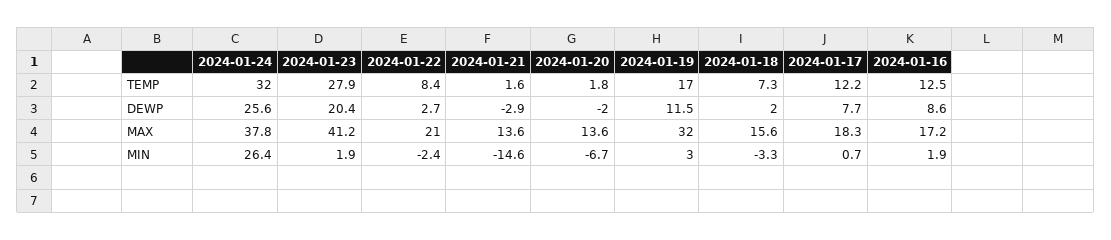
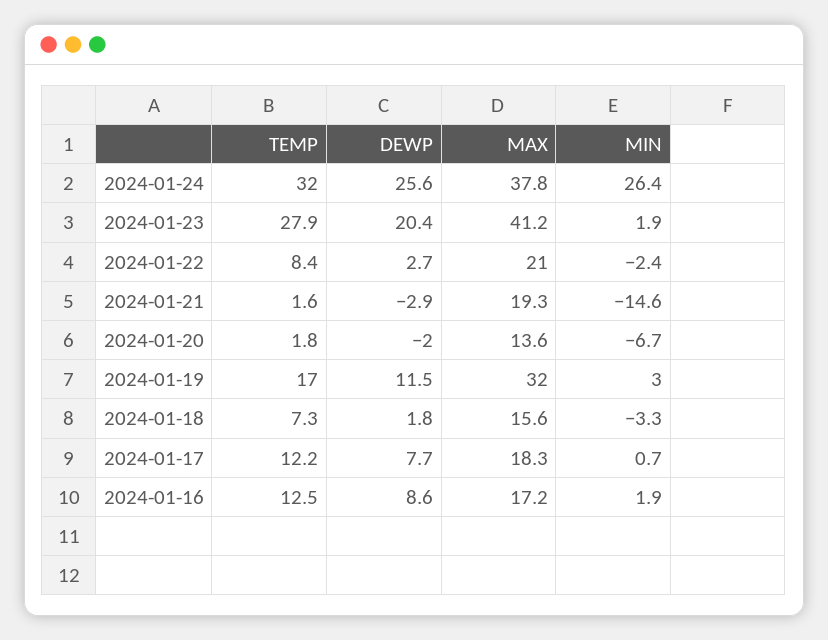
2024-01-18, DEWP: 2 -> 1.8
2024-01-21, MAX: 13.6 -> 19.3

